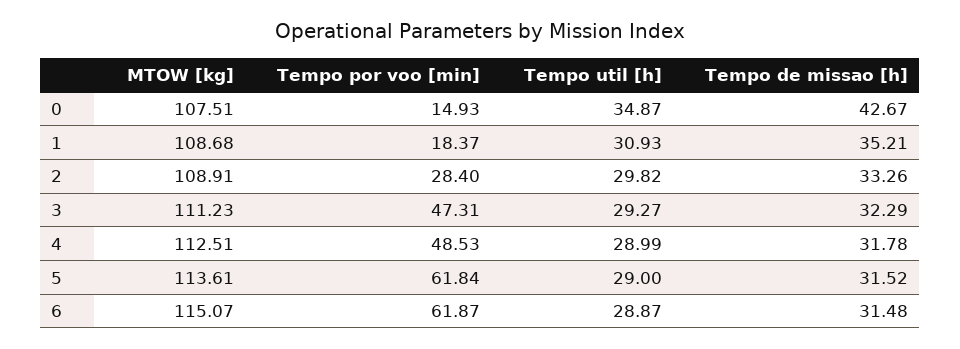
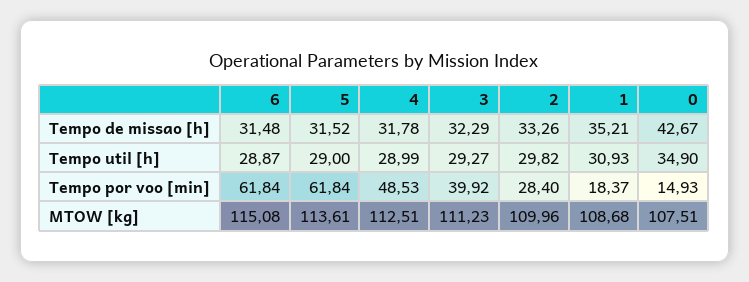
Tempo util [h], 0: 34.87 -> 34.9
MTOW [kg], 2: 108.91 -> 109.96
Tempo por voo [min], 3: 47.31 -> 39.92
MTOW [kg], 6: 115.07 -> 115.08
Tempo por voo [min], 6: 61.87 -> 61.84

